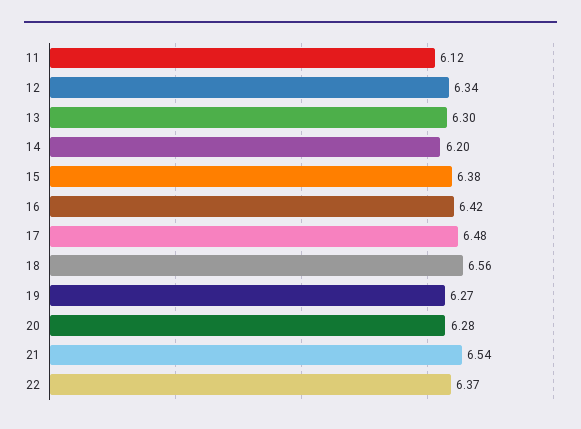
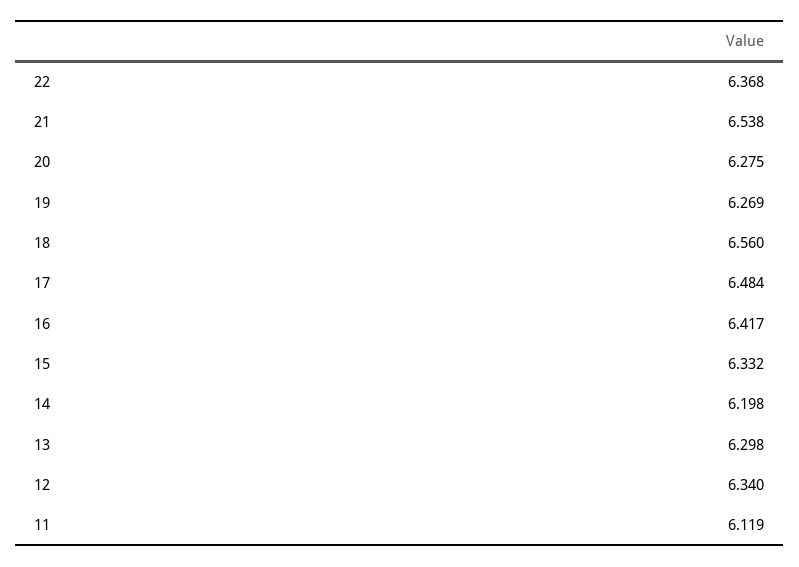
15: 6.38 -> 6.332

